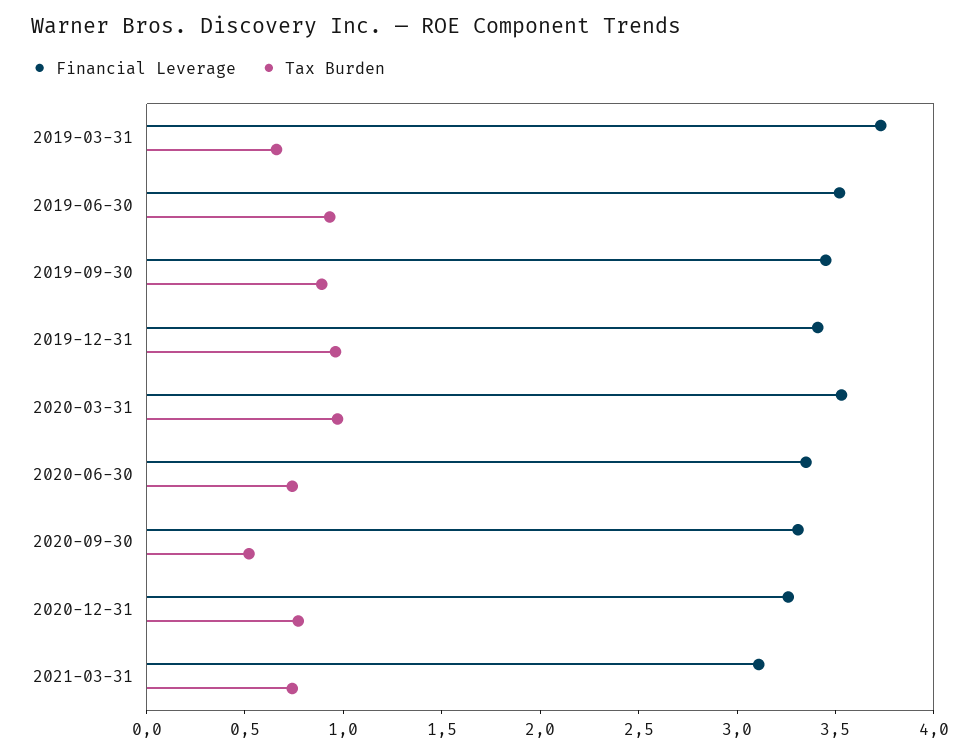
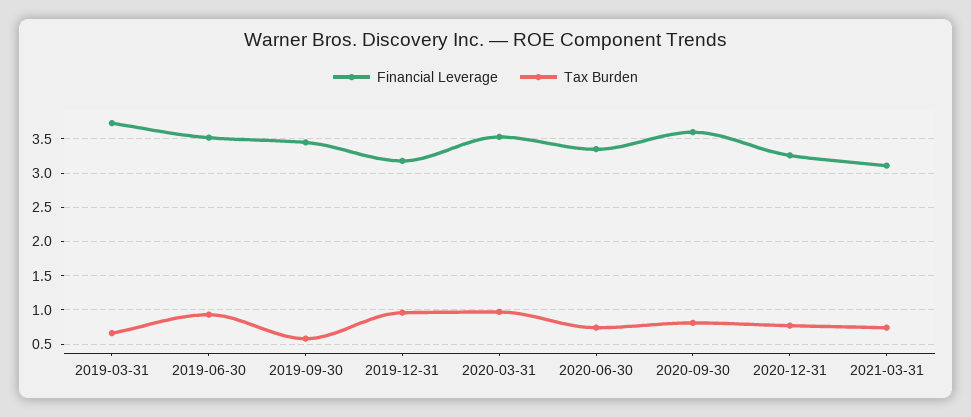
Tax Burden, 2019-09-30: 0.9 -> 0.6
Financial Leverage, 2019-12-31: 3.4 -> 3.2
Financial Leverage, 2020-09-30: 3.3 -> 3.6
Tax Burden, 2020-09-30: 0.5 -> 0.8

